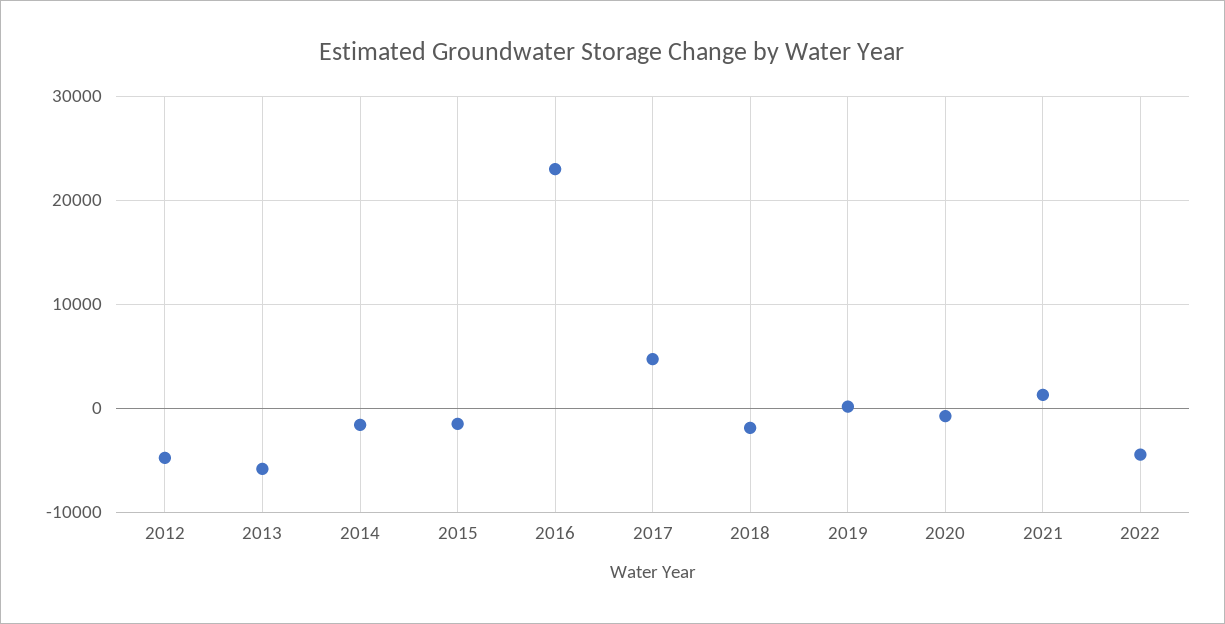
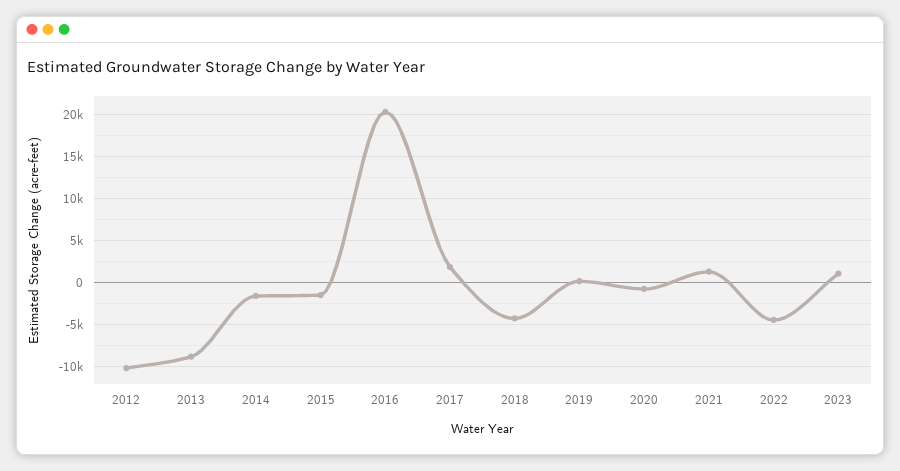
2012: -5000 -> -10000
2013: -6000 -> -9000
2016: 23000 -> 20000
2017: 5000 -> 2000
2018: -2000 -> -4000
2023: none -> 1000

